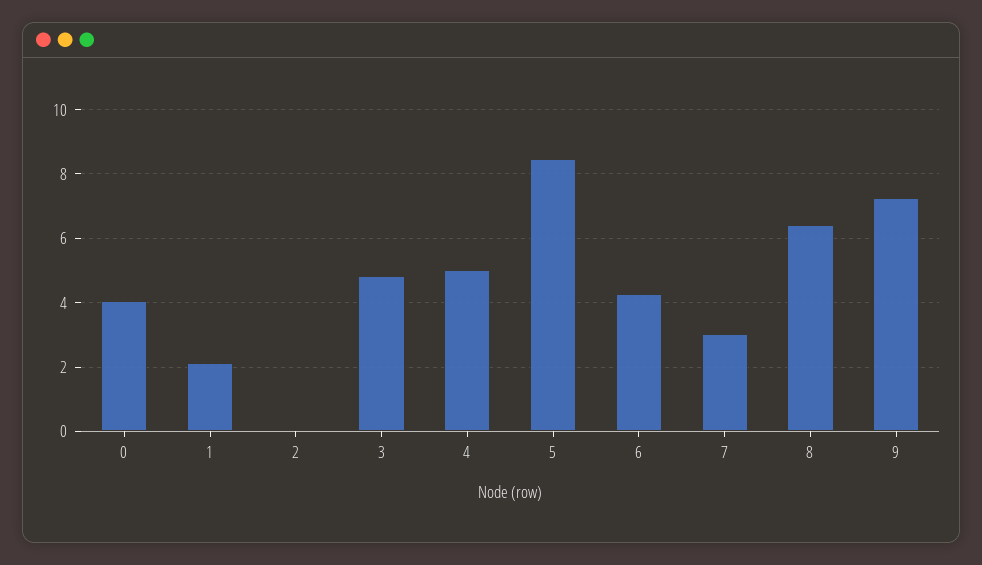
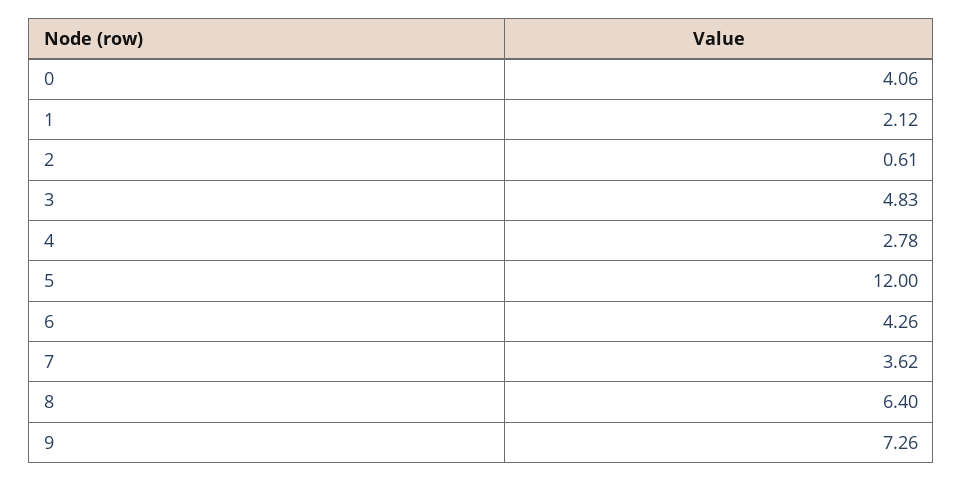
2: 0 -> 0.61
4: 5 -> 2.78
5: 8.4 -> 12
7: 3 -> 3.62

